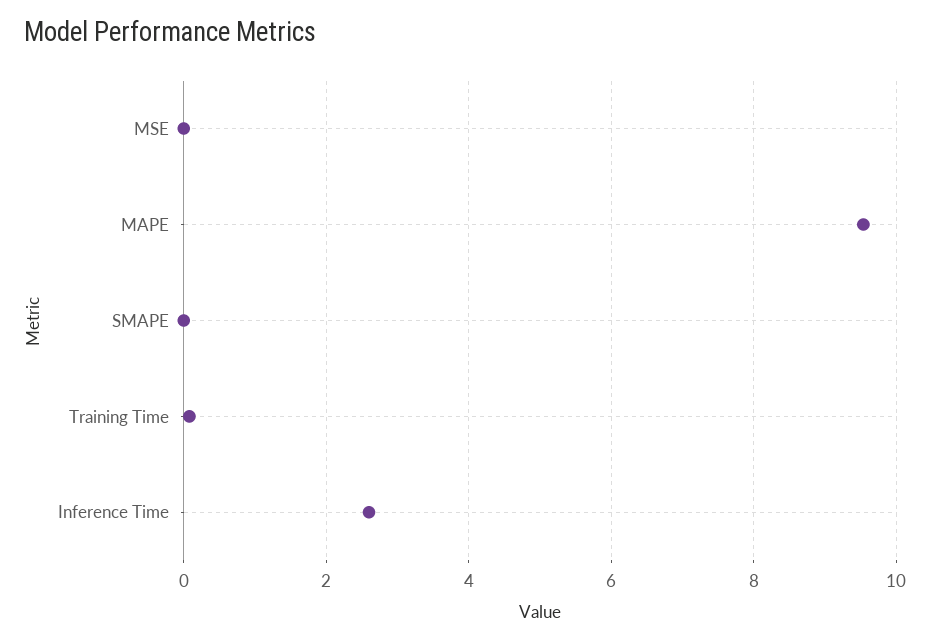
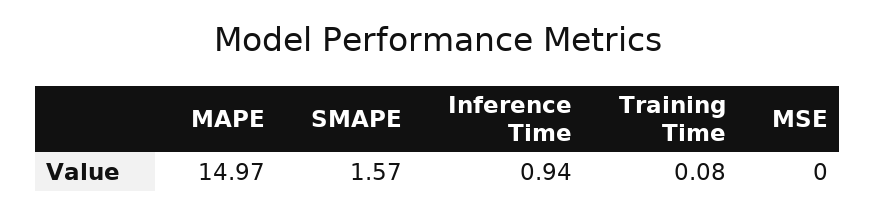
MAPE: 9.6 -> 14.97
SMAPE: 0 -> 1.57
Inference Time: 2.6 -> 0.94

